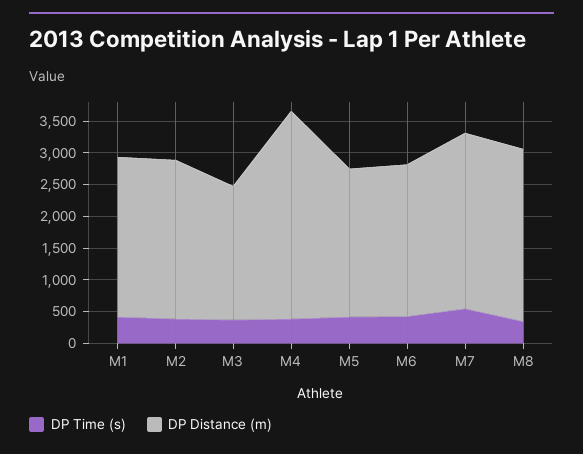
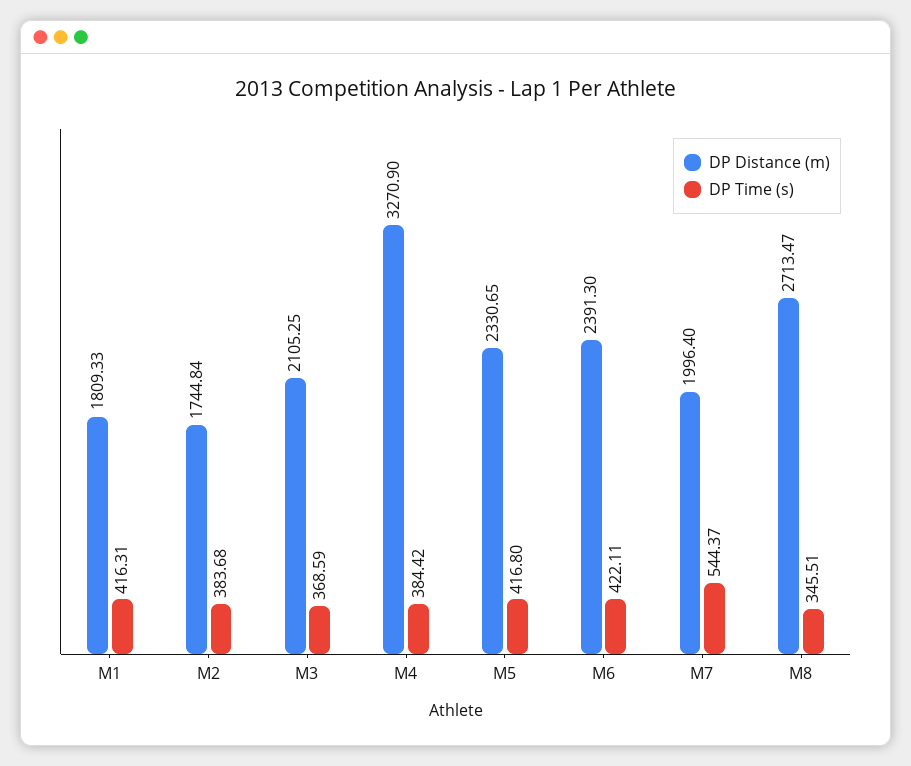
DP Distance (m), M1: 2500 -> 1809.33
DP Distance (m), M2: 2500 -> 1744.84
DP Distance (m), M7: 2750 -> 1996.4

